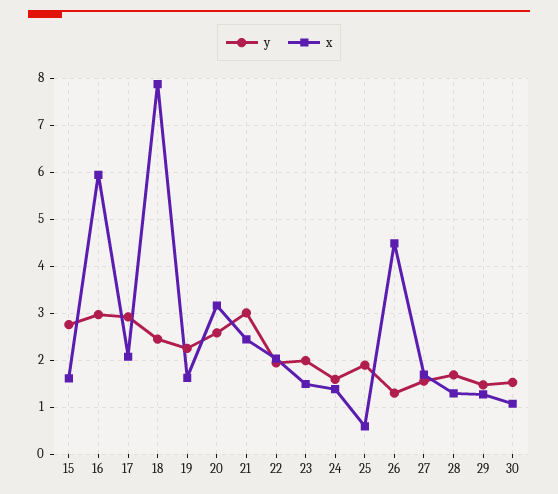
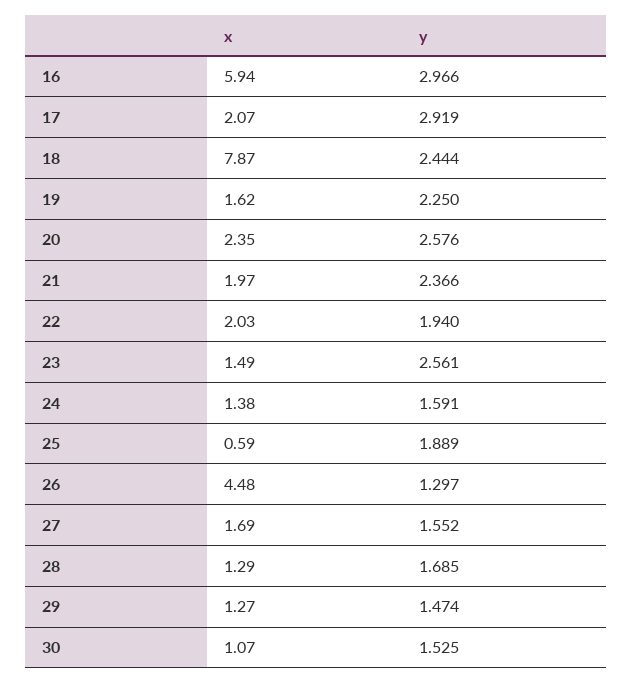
y, 15: 2.8 -> none
x, 15: 1.6 -> none
x, 20: 3.2 -> 2.35
y, 21: 3 -> 2.366
x, 21: 2.4 -> 1.97
y, 23: 2 -> 2.561

